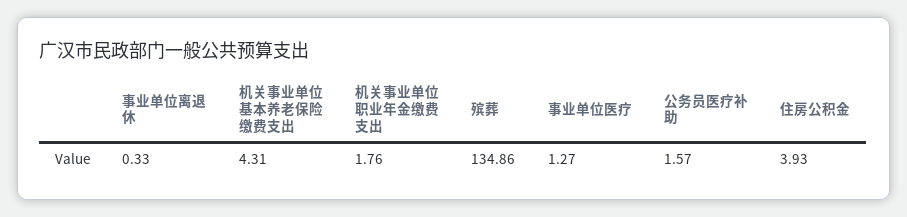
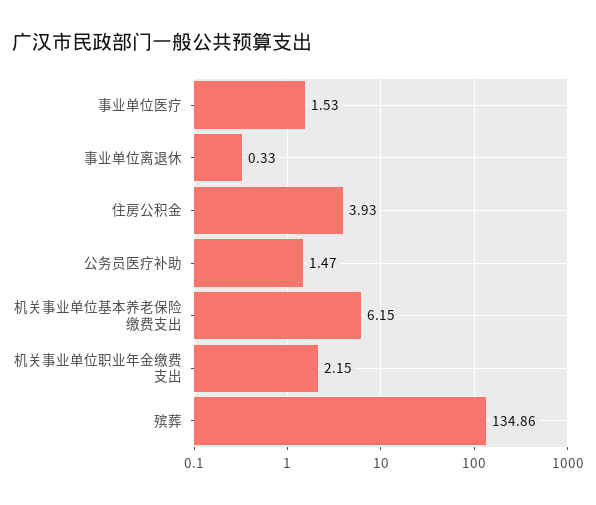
机关事业单位基本养老保险缴费支出: 4.31 -> 6.15
机关事业单位职业年金缴费支出: 1.76 -> 2.15
事业单位医疗: 1.27 -> 1.53
公务员医疗补助: 1.57 -> 1.47

